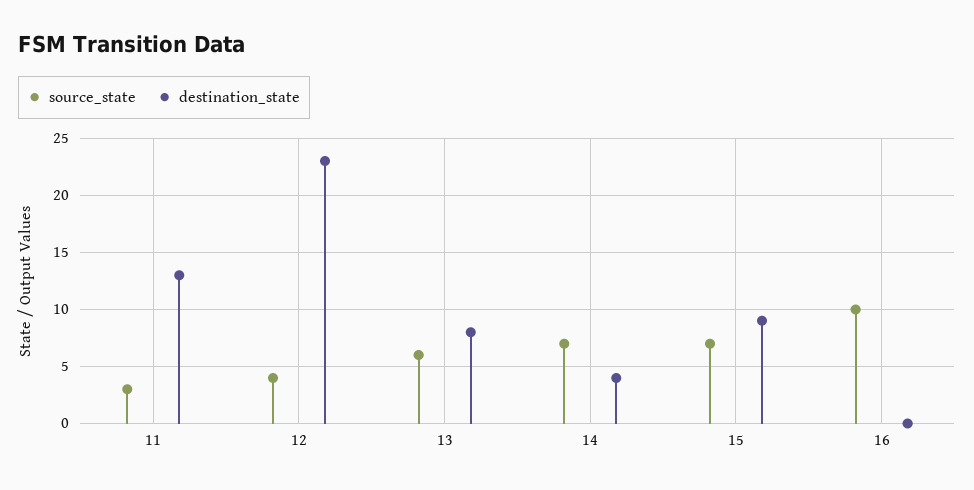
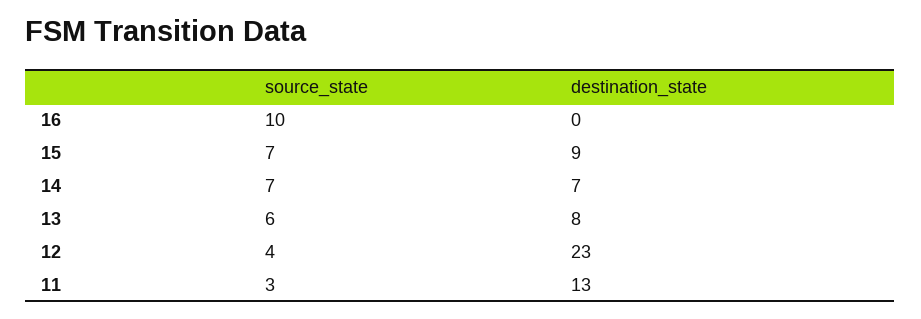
destination_state, 14: 4 -> 7

